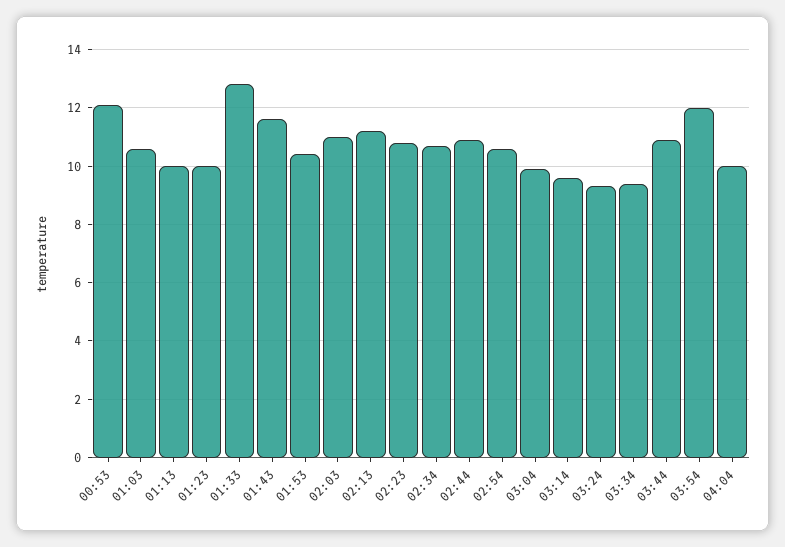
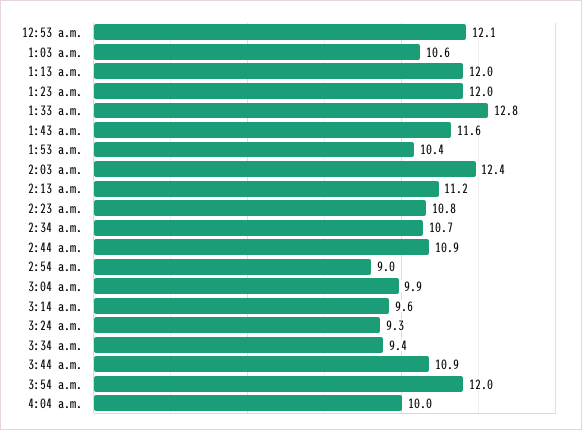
01:13: 10 -> 12
01:23: 10 -> 12
02:03: 11 -> 12.4
02:54: 10.5 -> 9

